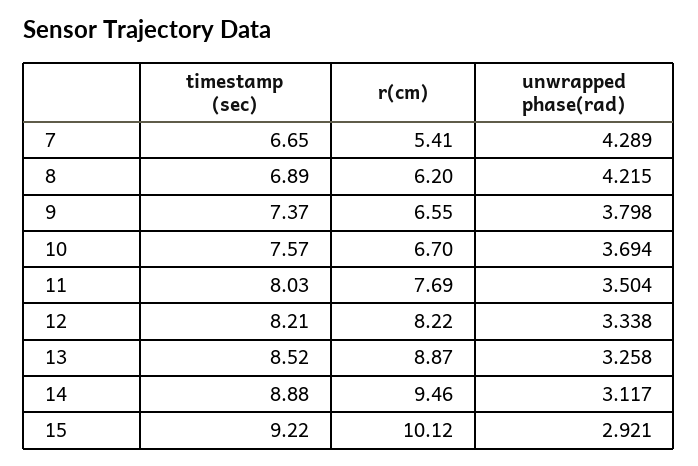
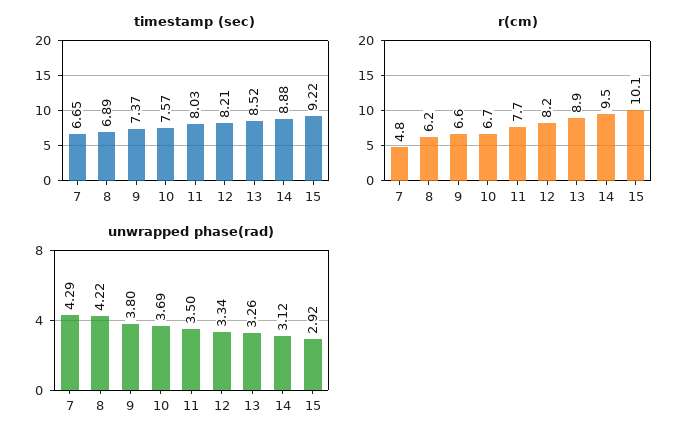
r(cm), 7: 5.41 -> 4.8

